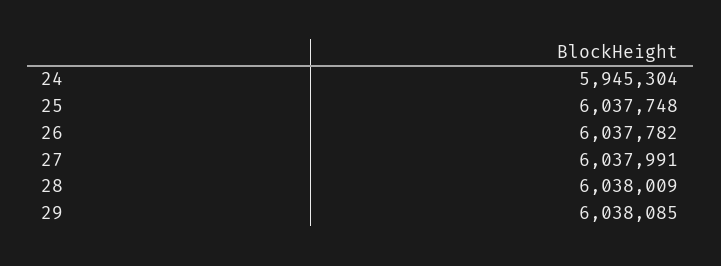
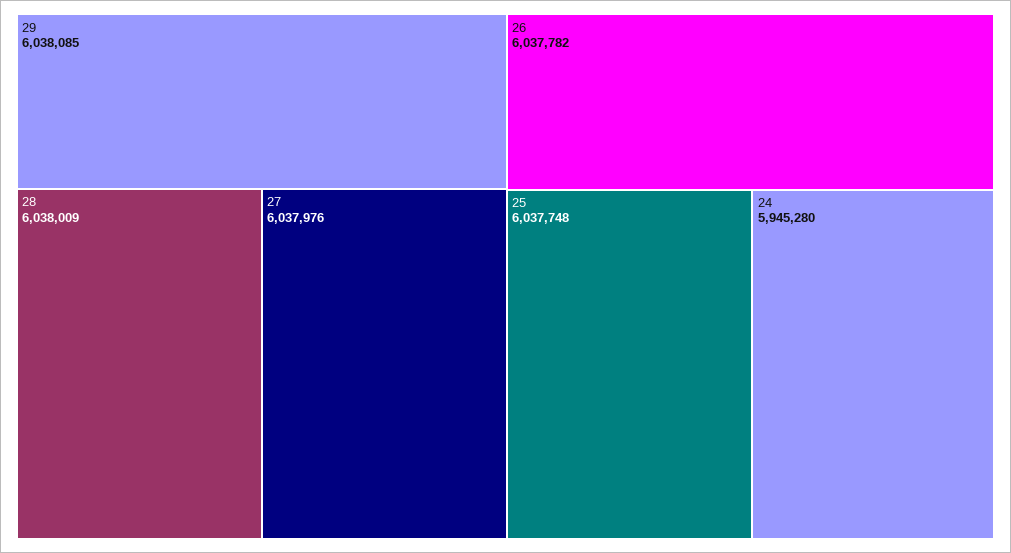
24: 5945304 -> 5945280
27: 6037991 -> 6037976

